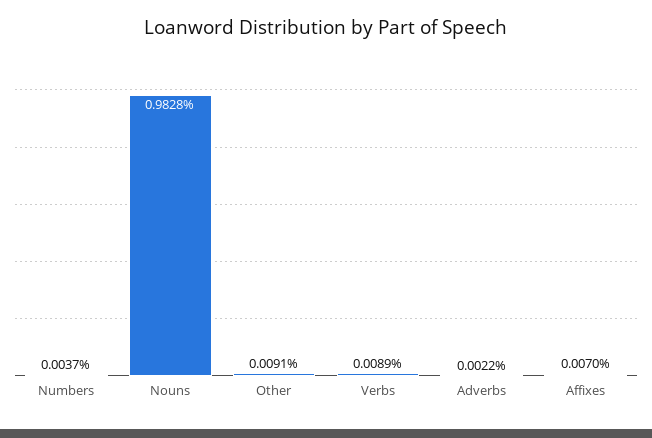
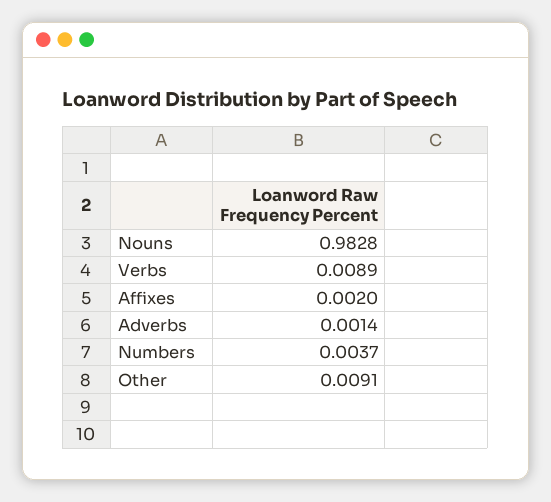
Adverbs: 0.0022 -> 0.0014
Affixes: 0.007 -> 0.002

